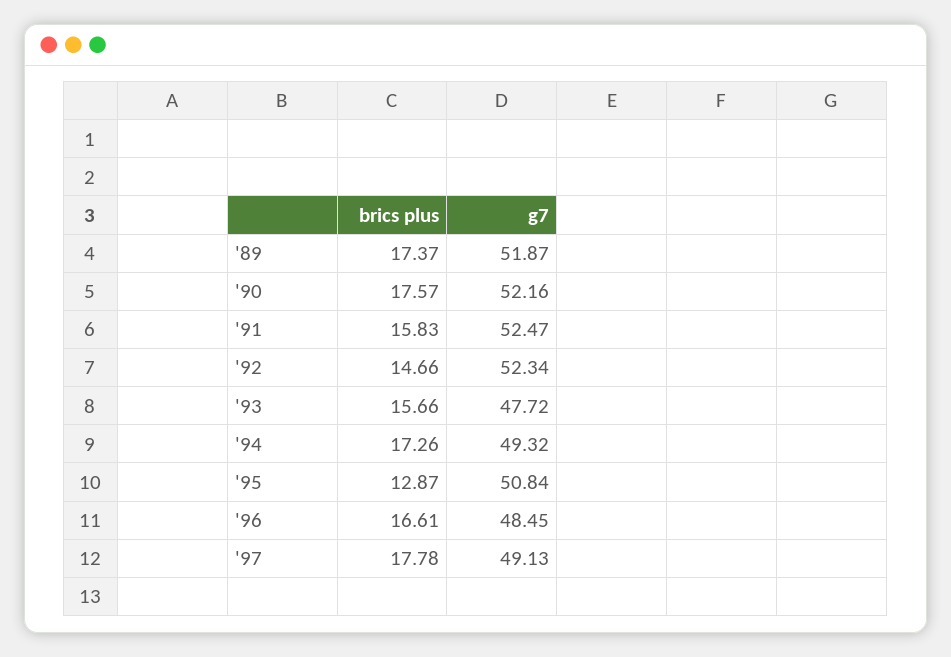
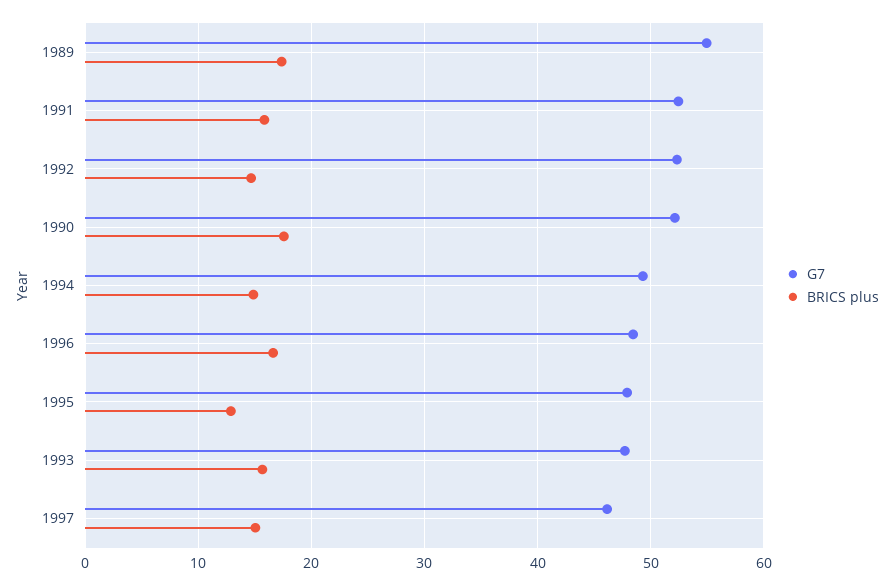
g7, '89: 51.87 -> 55
brics plus, '94: 17.26 -> 15
g7, '95: 50.84 -> 48
brics plus, '97: 17.78 -> 15
g7, '97: 49.13 -> 46

